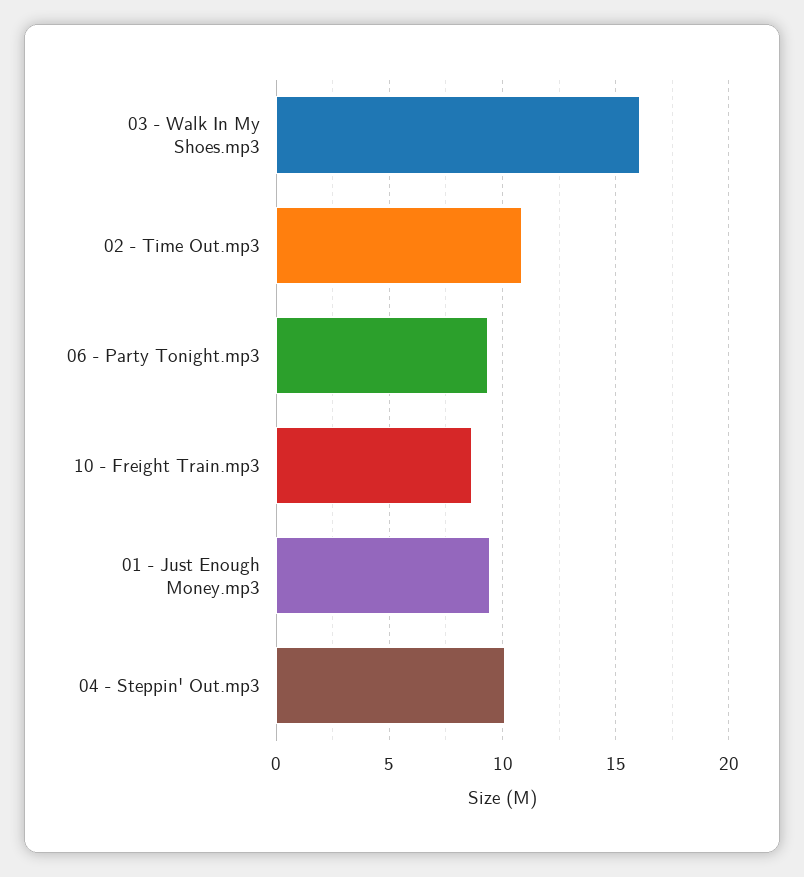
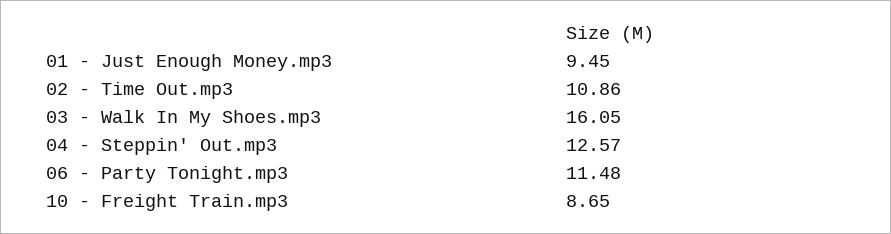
06 - Party Tonight.mp3: 9.5 -> 11.48
04 - Steppin' Out.mp3: 10 -> 12.57

